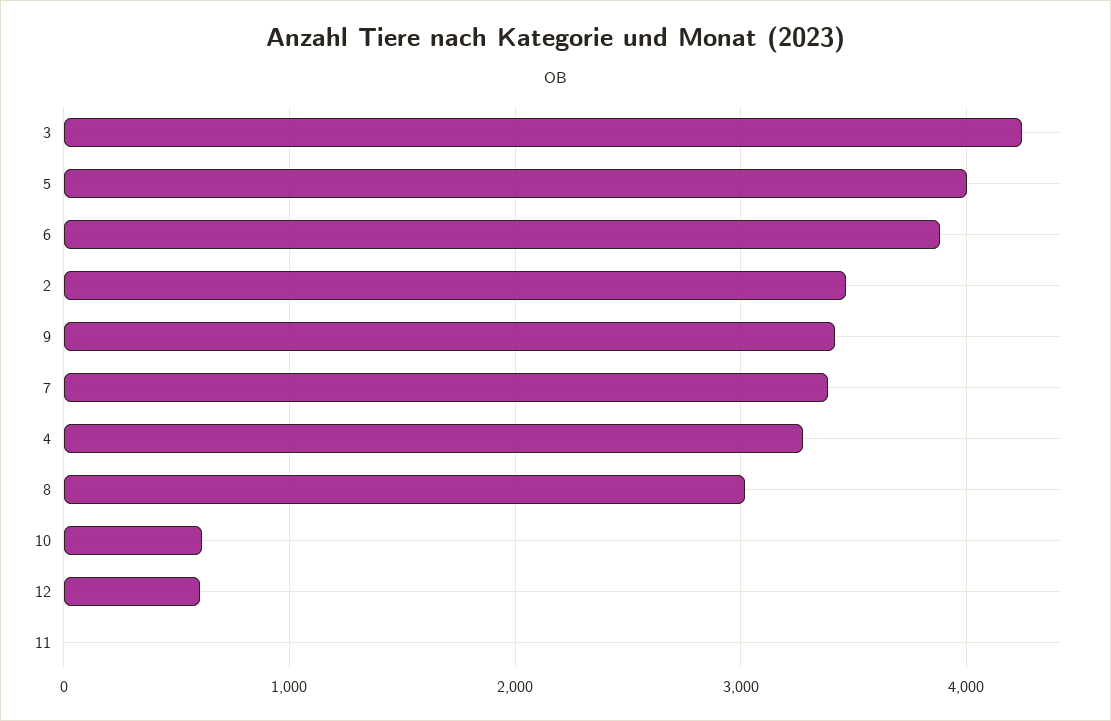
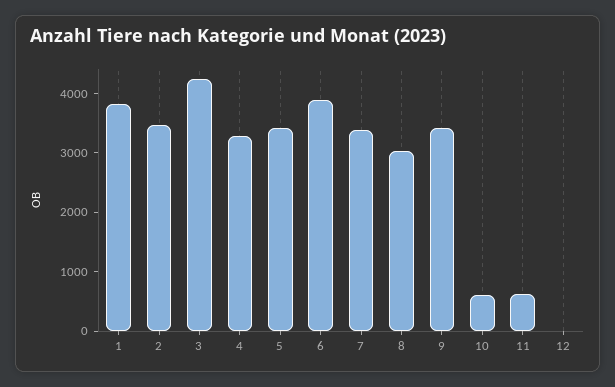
5: 4000 -> 3400
12: 600 -> 0
11: 0 -> 600
1: none -> 3800

